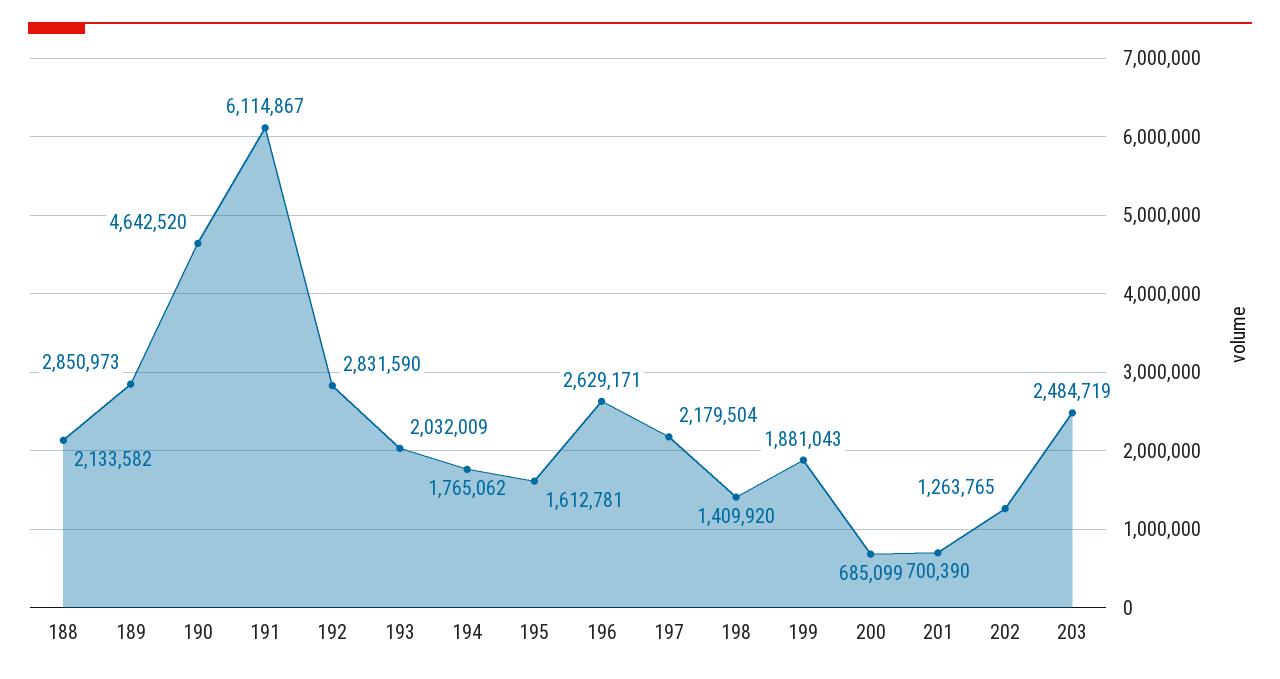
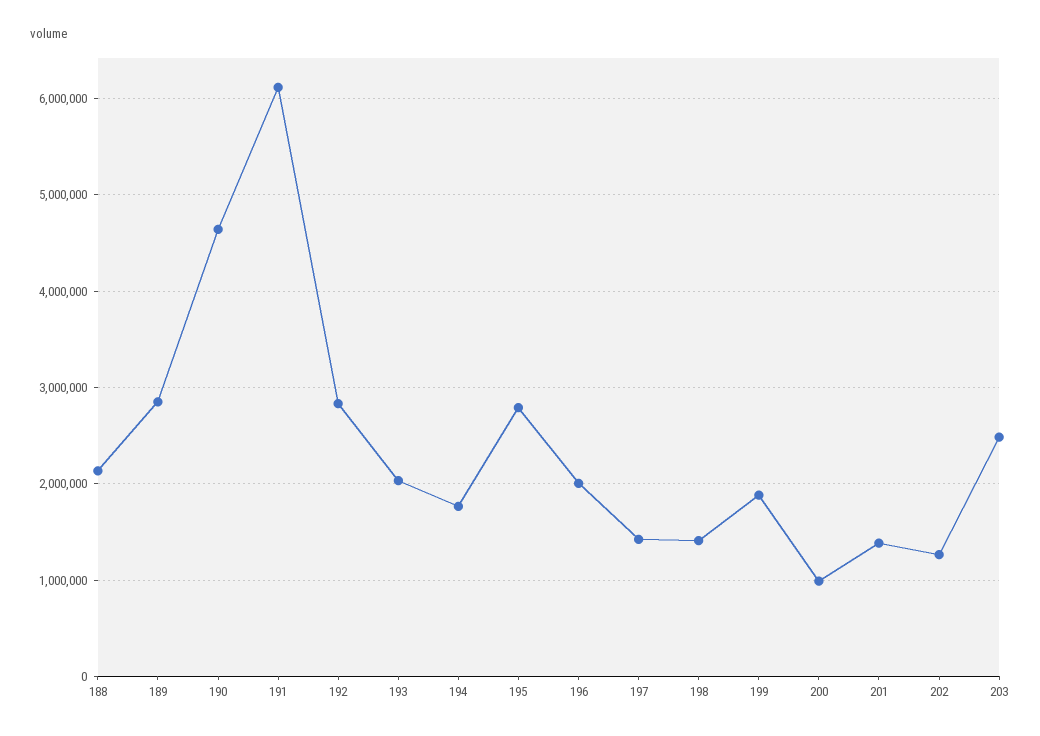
195: 1612781 -> 2800000
196: 2629171 -> 2000000
197: 2179504 -> 1400000
200: 685099 -> 1000000
201: 700390 -> 1400000

